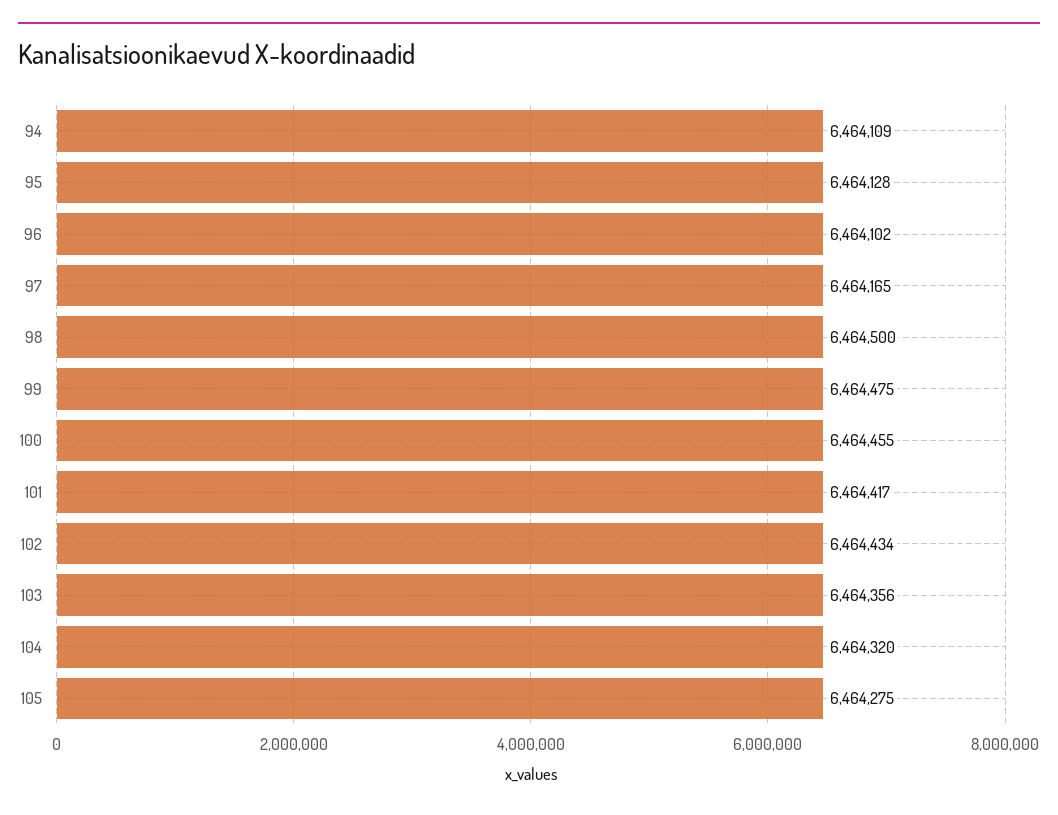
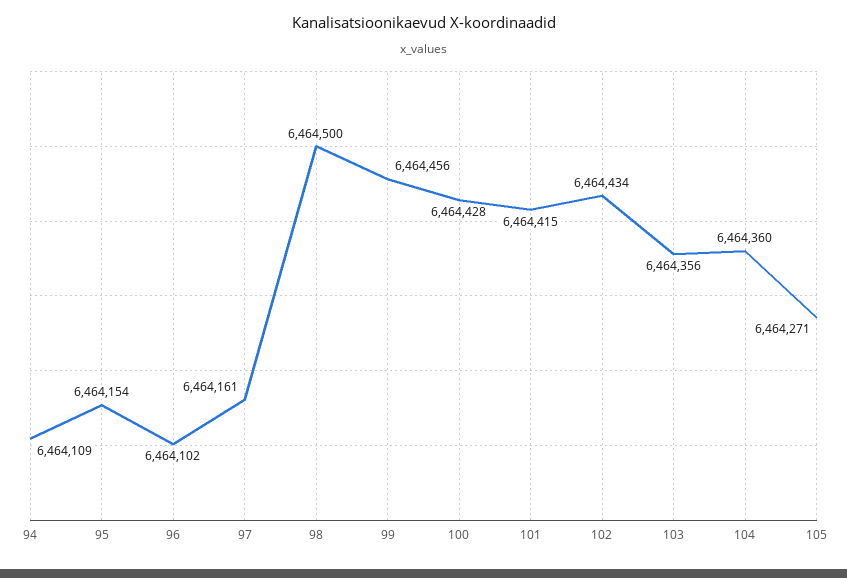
95: 6464128 -> 6464154
97: 6464165 -> 6464161
99: 6464475 -> 6464456
100: 6464455 -> 6464428
101: 6464417 -> 6464415
104: 6464320 -> 6464360
105: 6464275 -> 6464271

